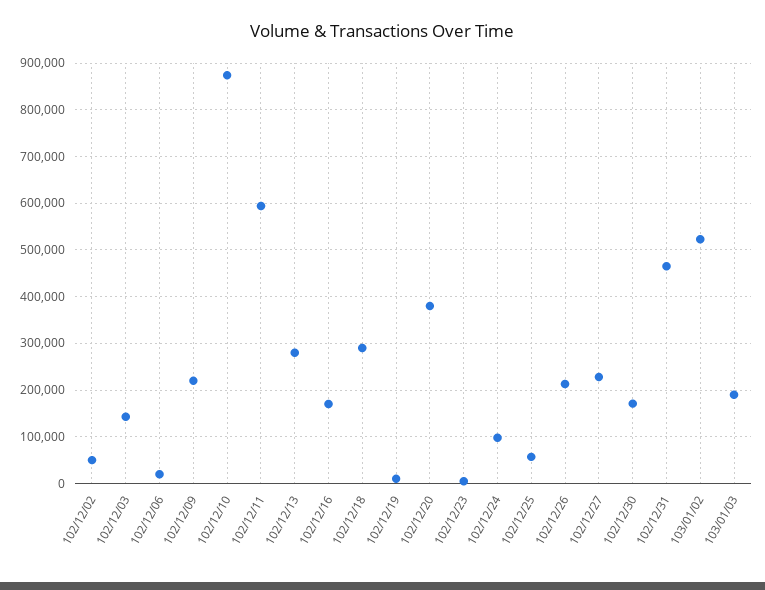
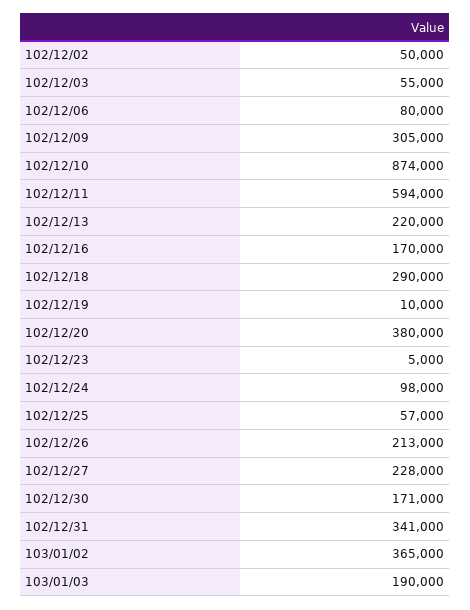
102/12/03: 140000 -> 55000
102/12/06: 20000 -> 80000
102/12/09: 220000 -> 305000
102/12/13: 280000 -> 220000
102/12/31: 460000 -> 341000
103/01/02: 520000 -> 365000

